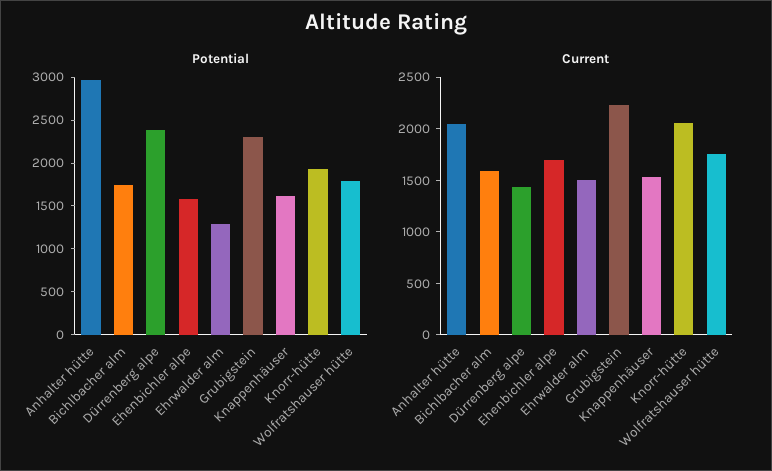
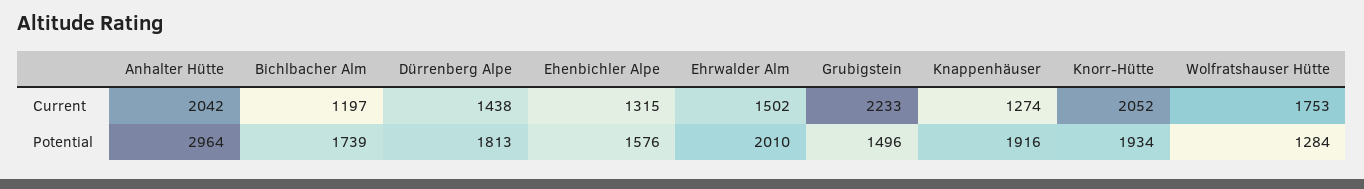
Potential, Dürrenberg alpe: 2400 -> 1813
Potential, Ehrwalder alm: 1300 -> 2010
Potential, Grubigstein: 2300 -> 1496
Potential, Knappenhäuser: 1600 -> 1916
Potential, Wolfratshauser hütte: 1800 -> 1284
Current, Bichlbacher alm: 1600 -> 1197
Current, Ehenbichler alpe: 1700 -> 1315
Current, Knappenhäuser: 1500 -> 1274

